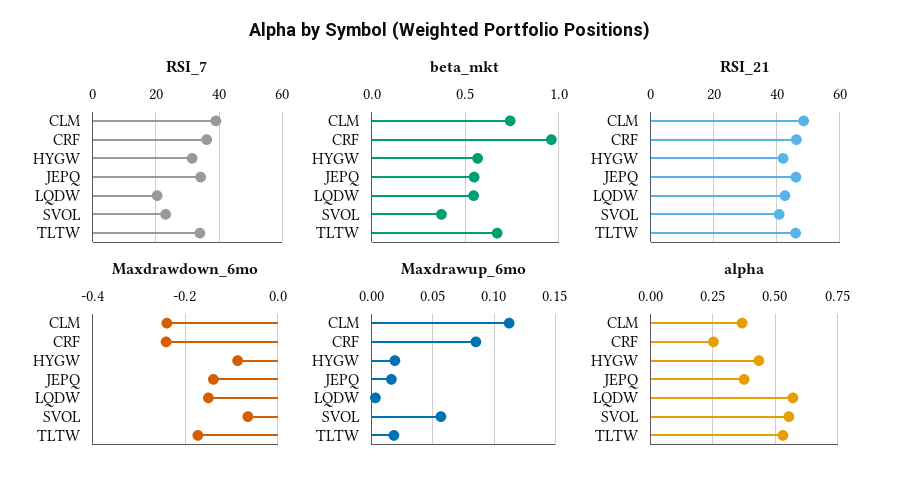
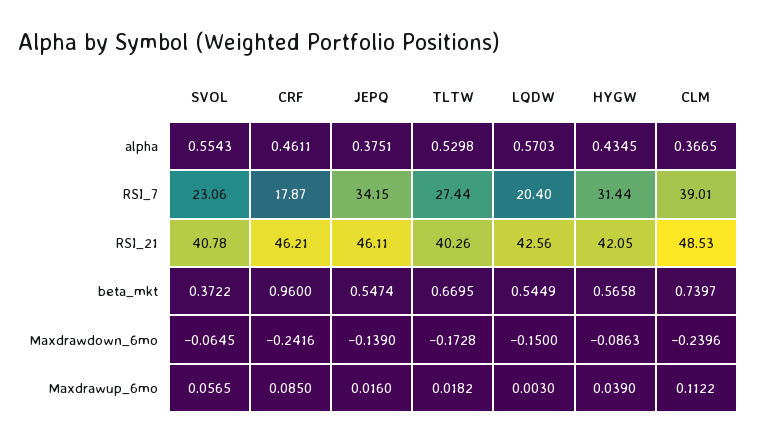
RSI_7, CRF: 36 -> 17.87
RSI_7, TLTW: 34 -> 27.44
RSI_21, TLTW: 46 -> 40.26
Maxdrawup_6mo, HYGW: 0.02 -> 0.039
alpha, CRF: 0.25 -> 0.4611

